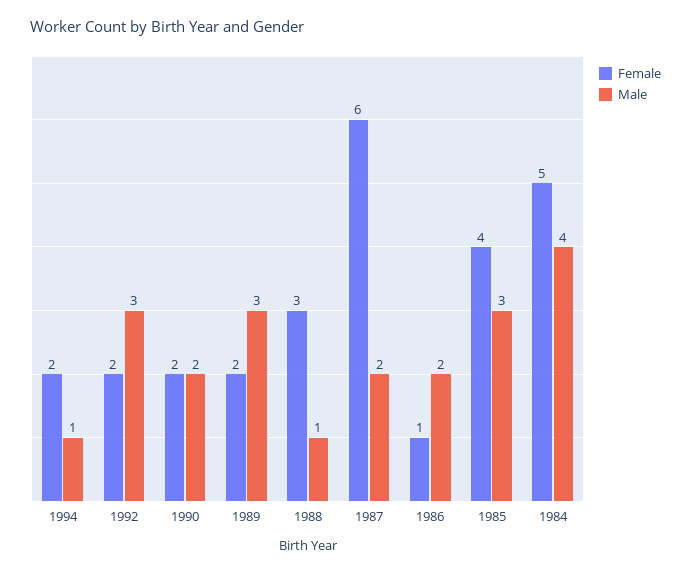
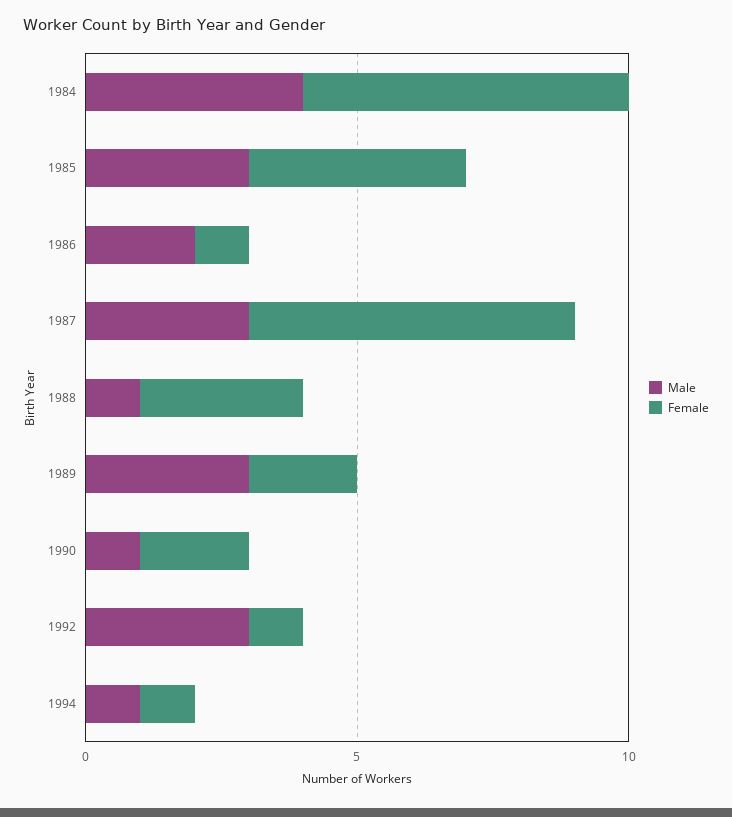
Female, 1994: 2 -> 1
Female, 1992: 2 -> 1
Male, 1990: 2 -> 1
Male, 1987: 2 -> 3
Female, 1984: 5 -> 6

